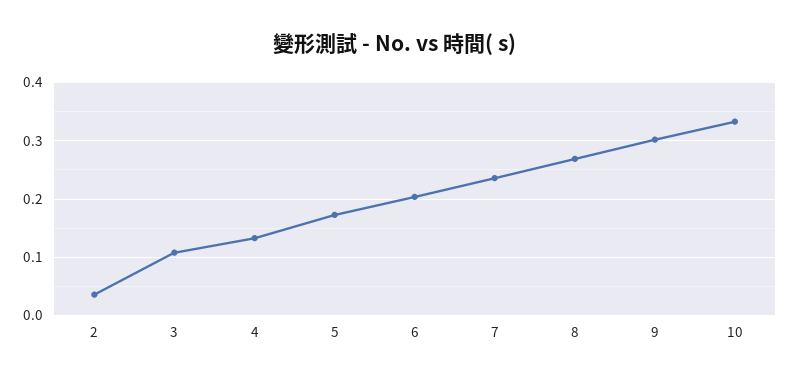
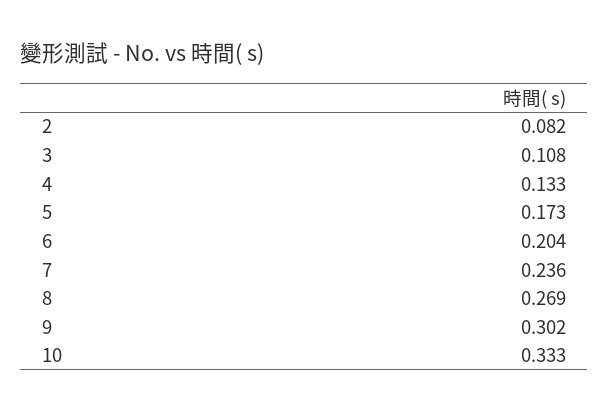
2: 0.04 -> 0.082

